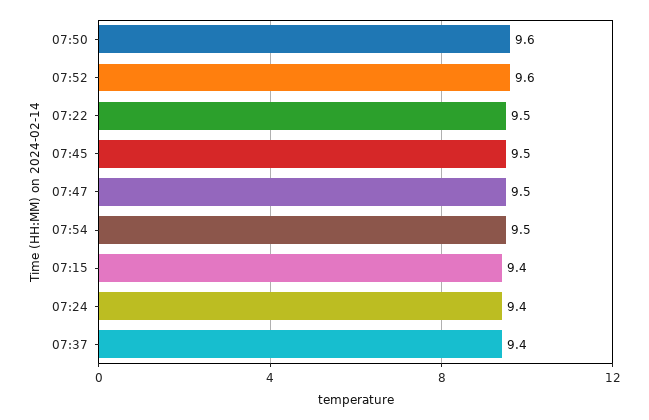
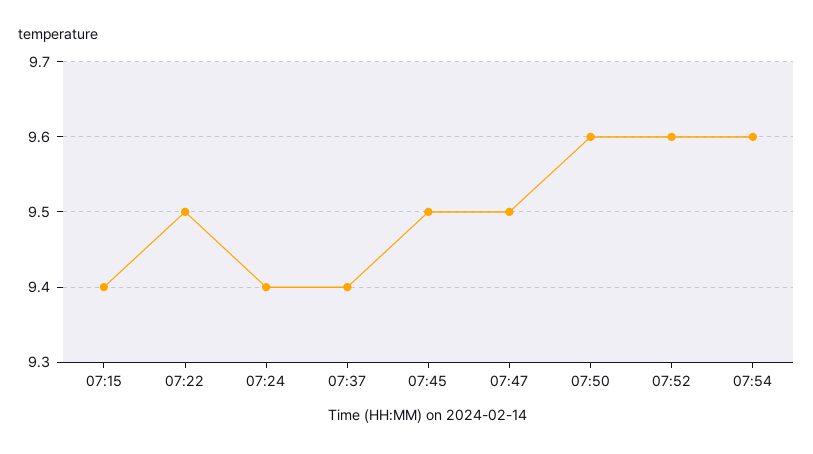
07:54: 9.5 -> 9.6

